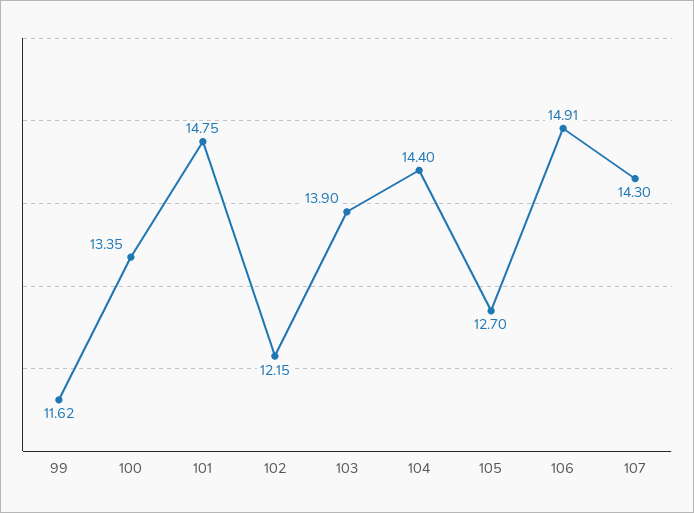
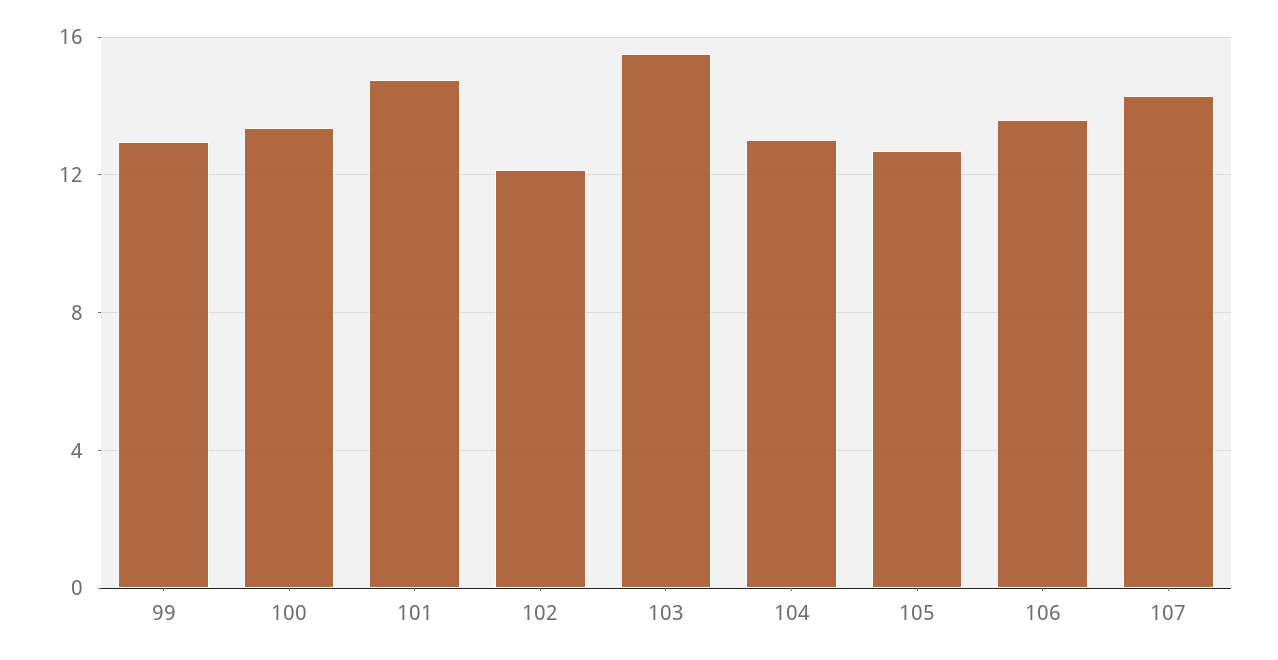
99: 11.62 -> 13
103: 13.9 -> 15.5
104: 14.4 -> 13
106: 14.91 -> 13.5

